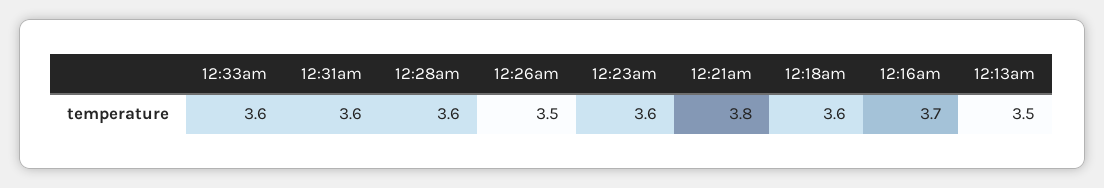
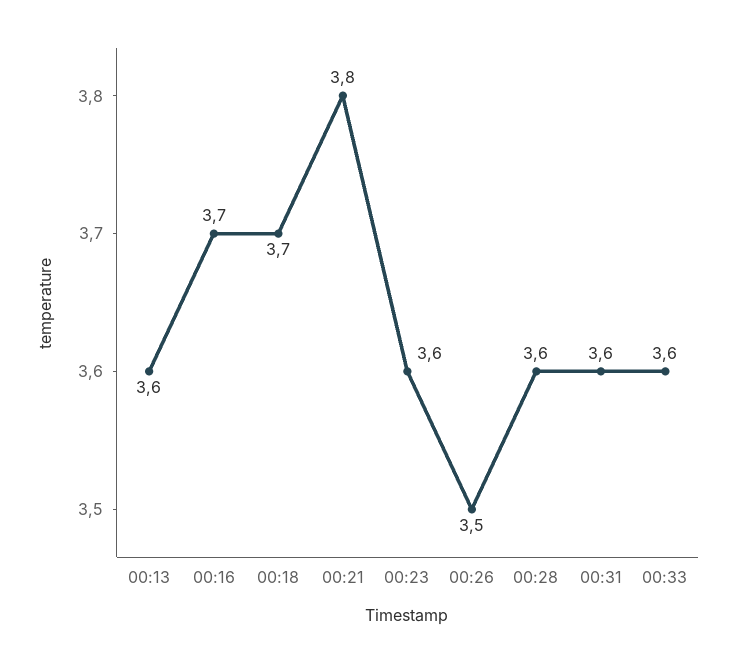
12:18am: 3.6 -> 3.7
12:13am: 3.5 -> 3.6

